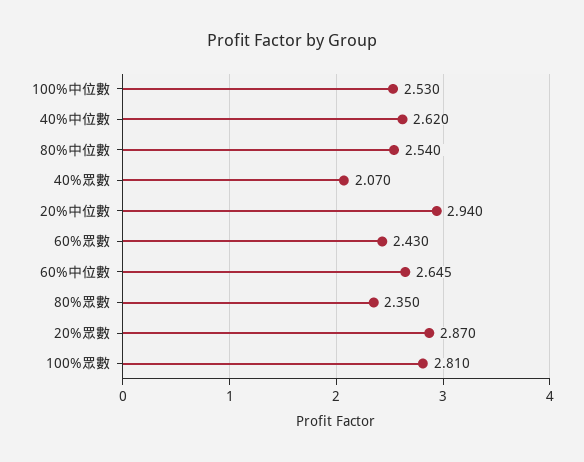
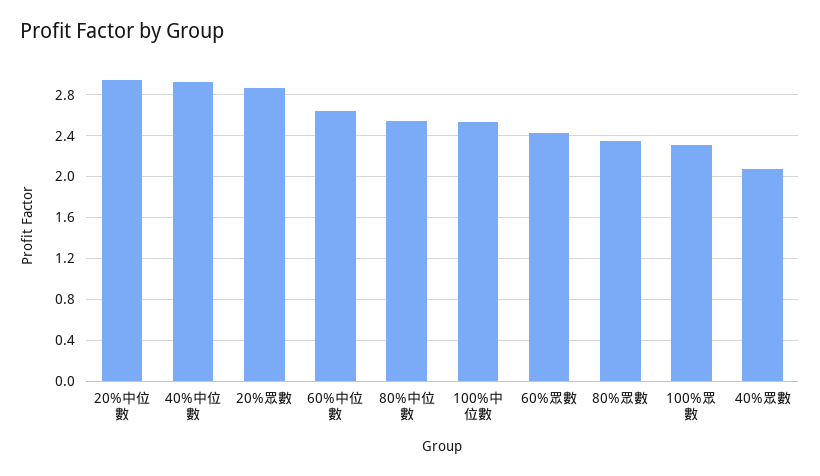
40%中位數: 2.62 -> 2.9
100%眾數: 2.81 -> 2.3

